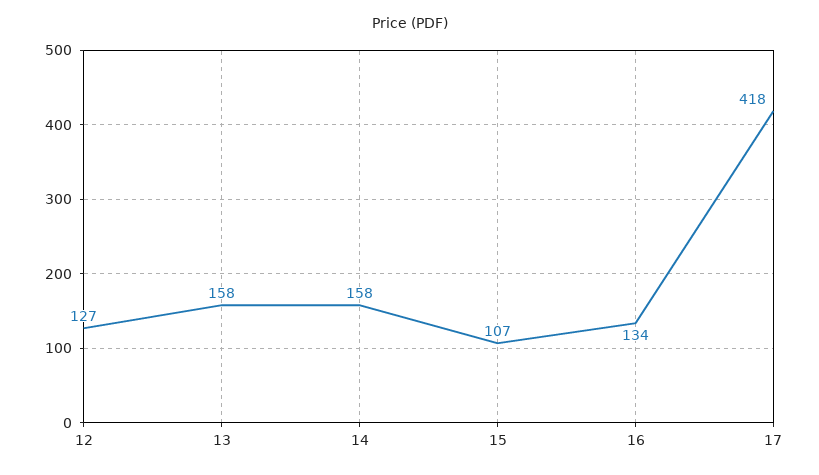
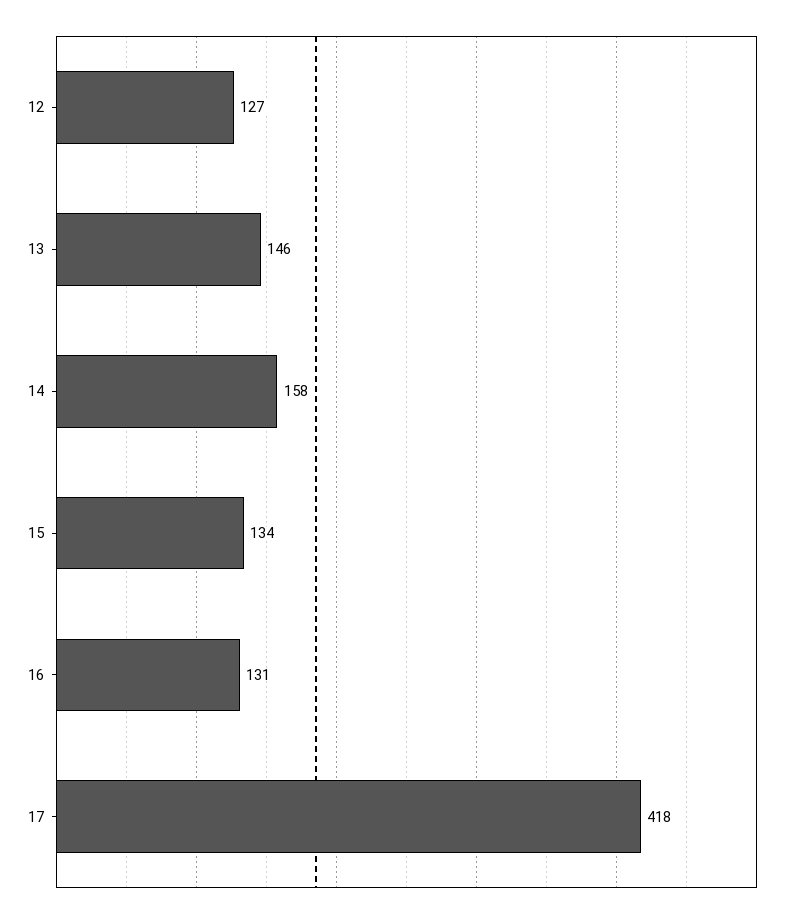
13: 158 -> 146
15: 107 -> 134
16: 134 -> 131

